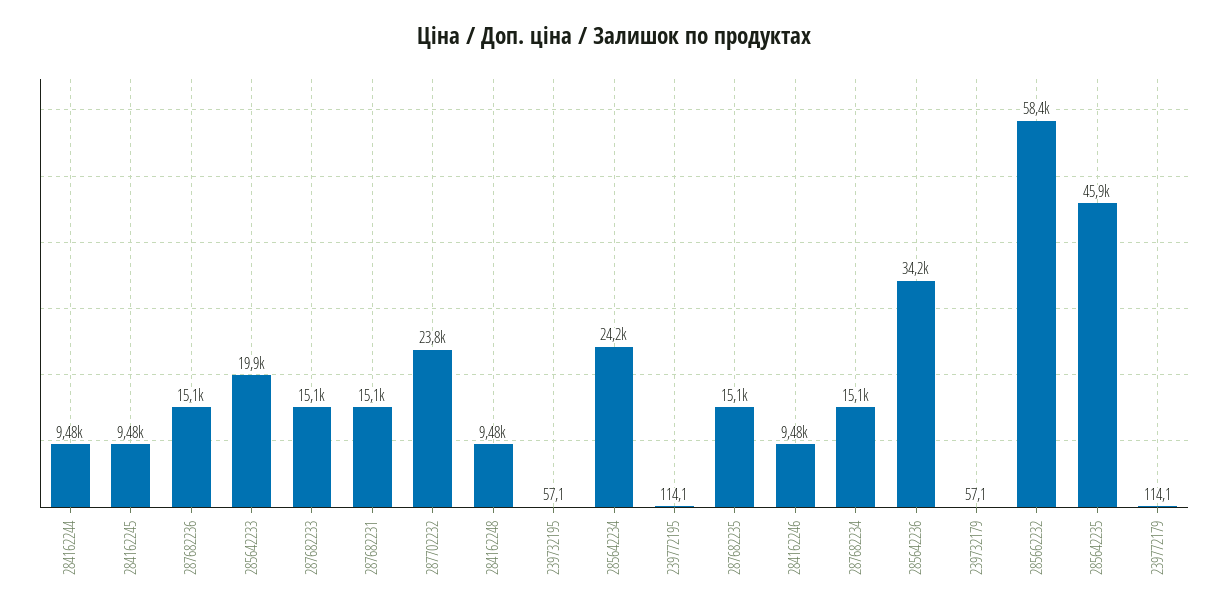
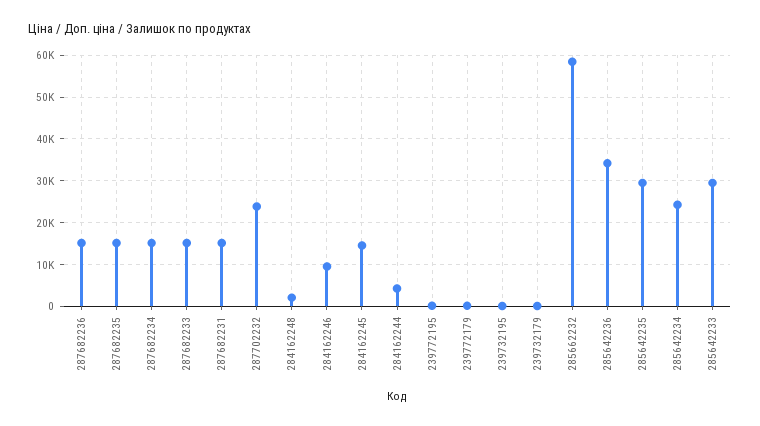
284162244: 9480 -> 4000
284162245: 9480 -> 14000
285642233: 19900 -> 30000
284162248: 9480 -> 2000
285642235: 45900 -> 30000

